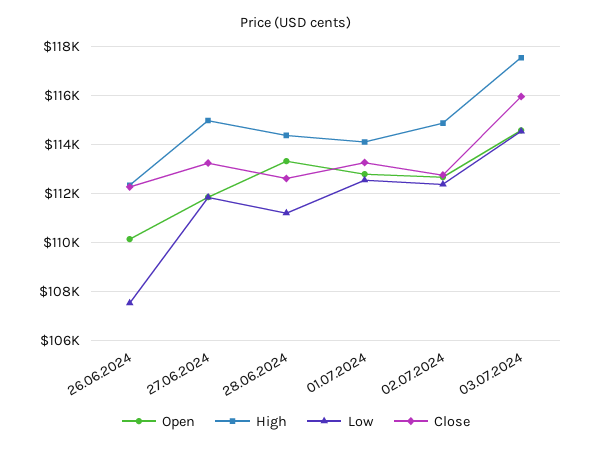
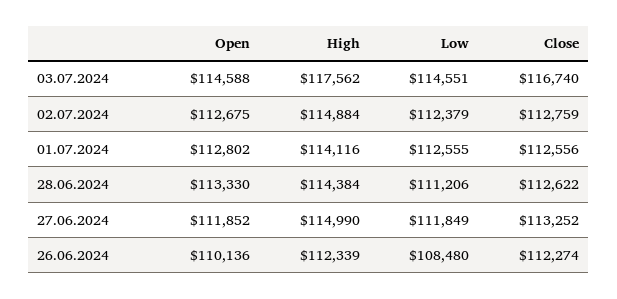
Low, 26.06.2024: 107500 -> 108480
Close, 01.07.2024: 113250 -> 112556
Close, 03.07.2024: 116000 -> 116740

